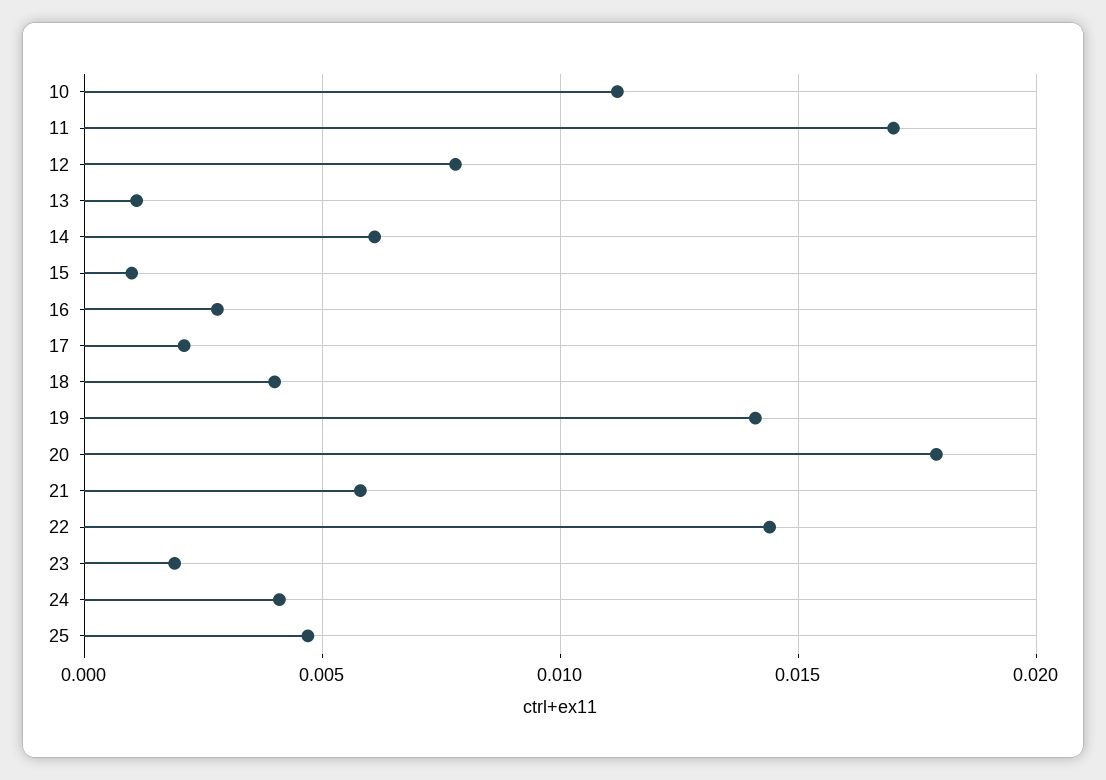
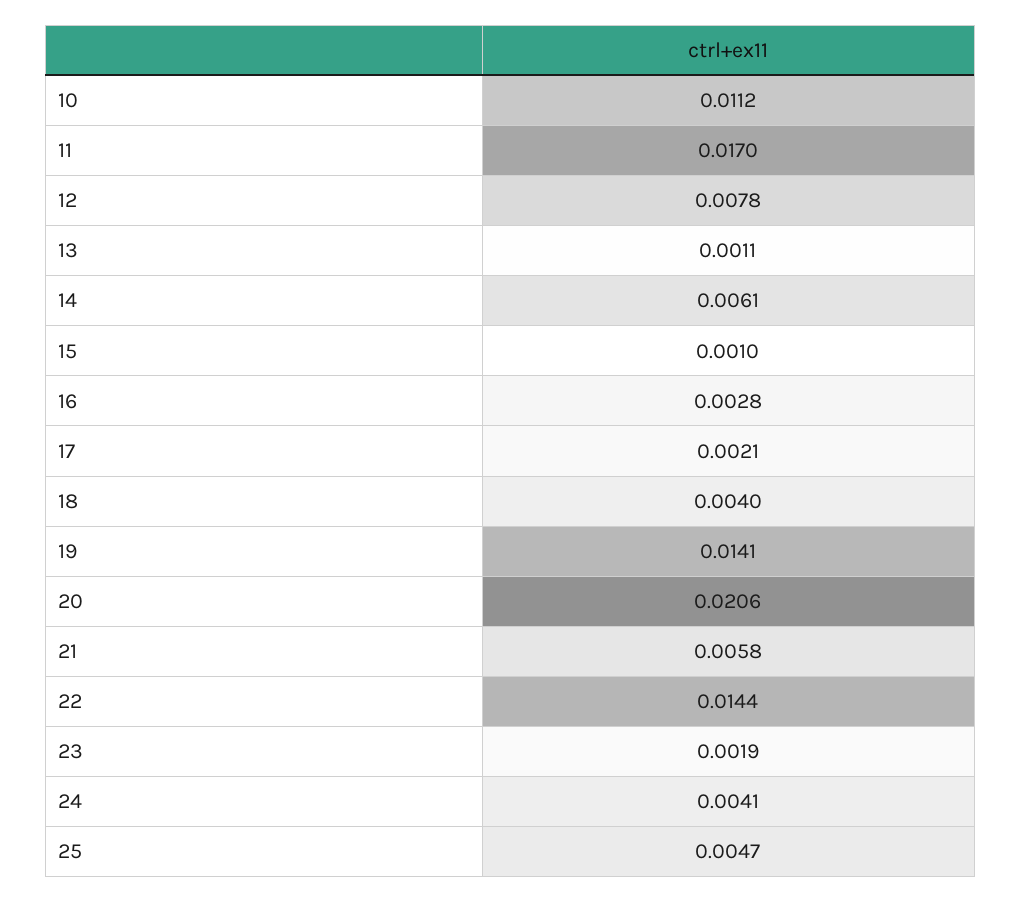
20: 0.018 -> 0.0206

